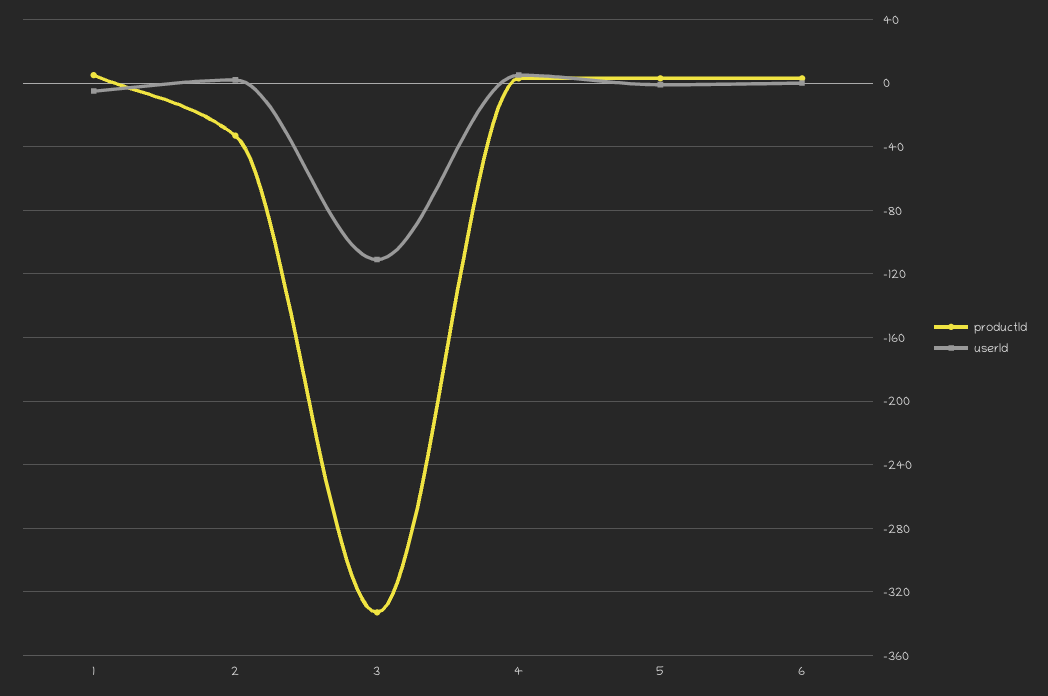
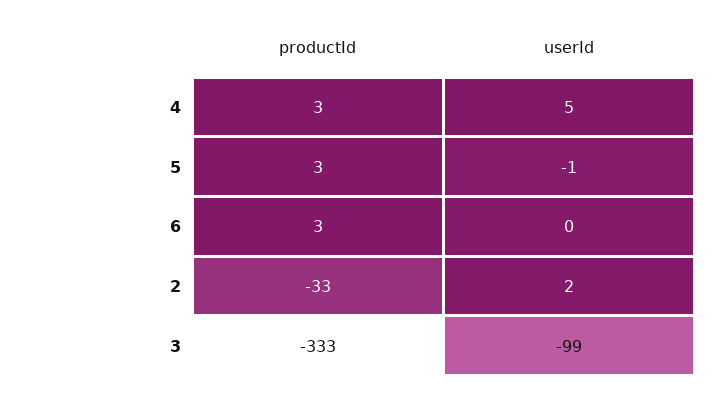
productId, 1: 5 -> none
userId, 1: -5 -> none
userId, 3: -110 -> -99

